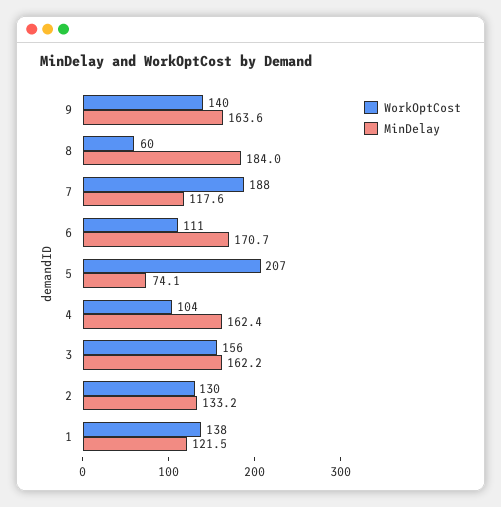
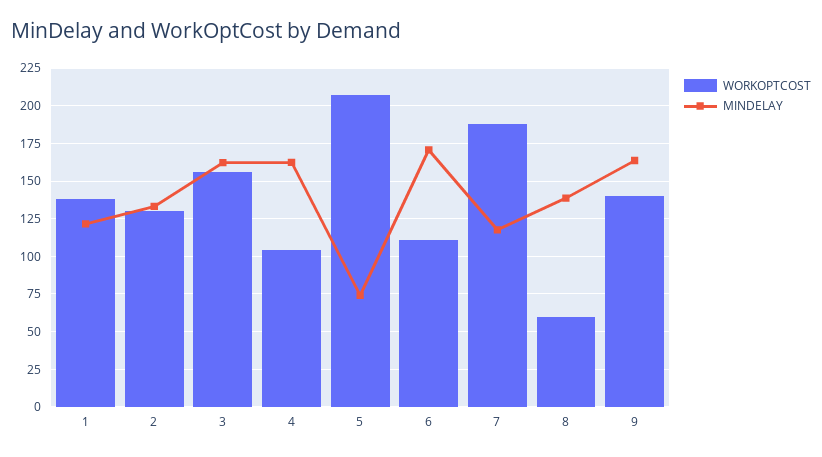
MinDelay, 8: 184 -> 140

